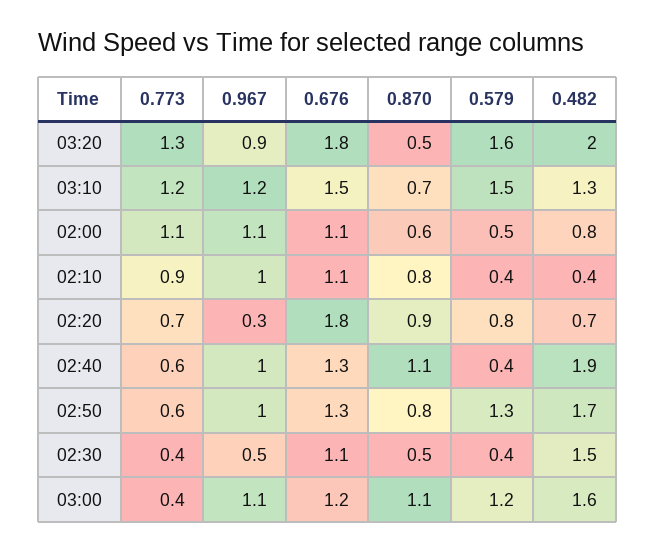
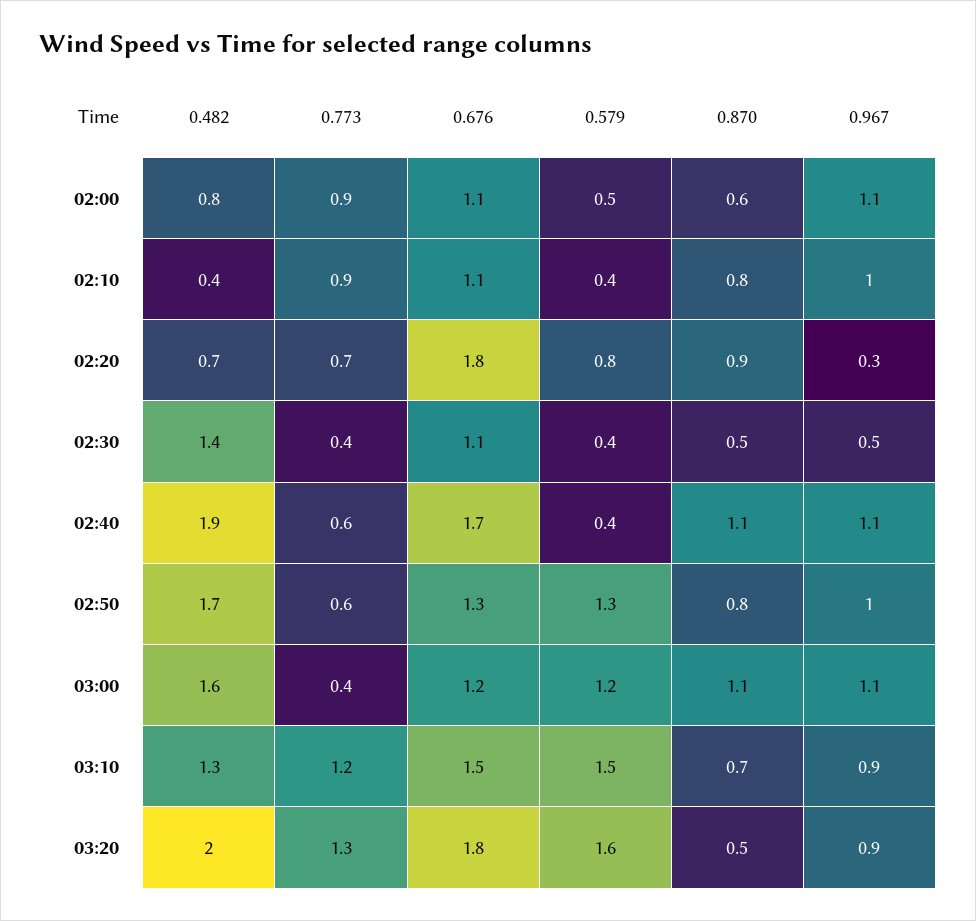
0.967, 03:10: 1.2 -> 0.9
0.773, 02:00: 1.1 -> 0.9
0.967, 02:40: 1 -> 1.1
0.676, 02:40: 1.3 -> 1.7
0.482, 02:30: 1.5 -> 1.4

